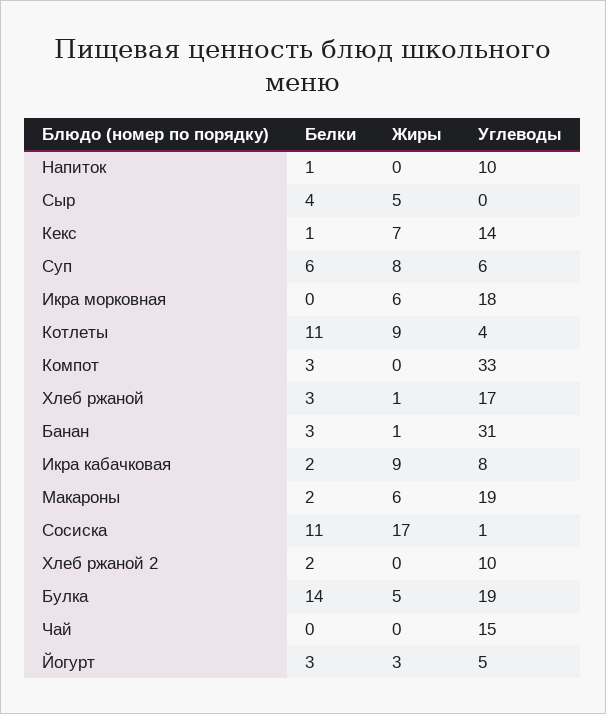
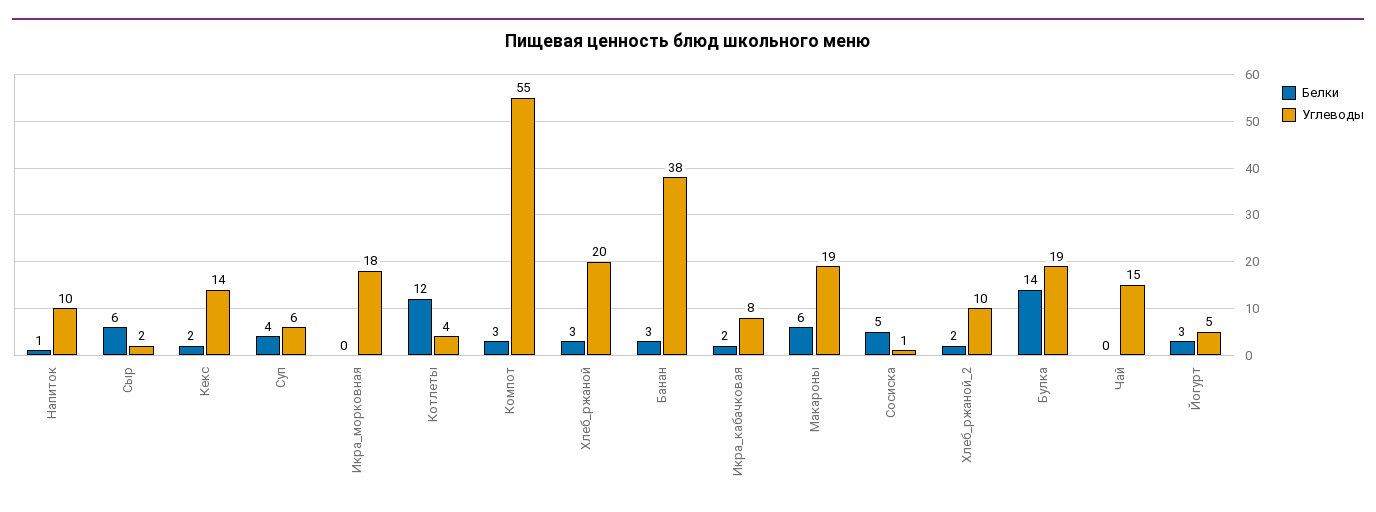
Жиры, Напиток: 0 -> none
Белки, Сыр: 4 -> 6
Жиры, Сыр: 5 -> none
Углеводы, Сыр: 0 -> 2
Белки, Кекс: 1 -> 2
Жиры, Кекс: 7 -> none
Белки, Суп: 6 -> 4
Жиры, Суп: 8 -> none
Жиры, Икра морковная: 6 -> none
Белки, Котлеты: 11 -> 12
Жиры, Котлеты: 9 -> none
Жиры, Компот: 0 -> none
Углеводы, Компот: 33 -> 55
Жиры, Хлеб ржаной: 1 -> none
Углеводы, Хлеб ржаной: 17 -> 20
Жиры, Банан: 1 -> none
Углеводы, Банан: 31 -> 38
Жиры, Икра кабачковая: 9 -> none
Белки, Макароны: 2 -> 6
Жиры, Макароны: 6 -> none
Белки, Сосиска: 11 -> 5
Жиры, Сосиска: 17 -> none
Жиры, Хлеб ржаной 2: 0 -> none
Жиры, Булка: 5 -> none
Жиры, Чай: 0 -> none
Жиры, Йогурт: 3 -> none

